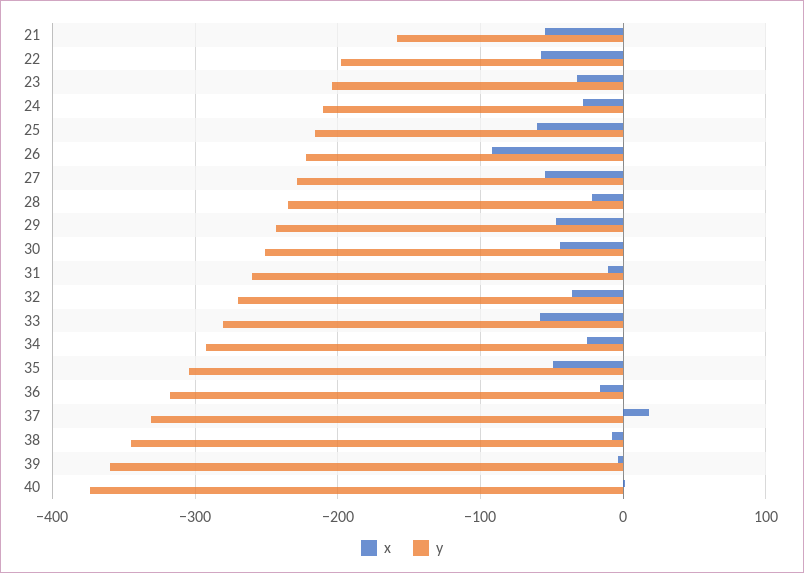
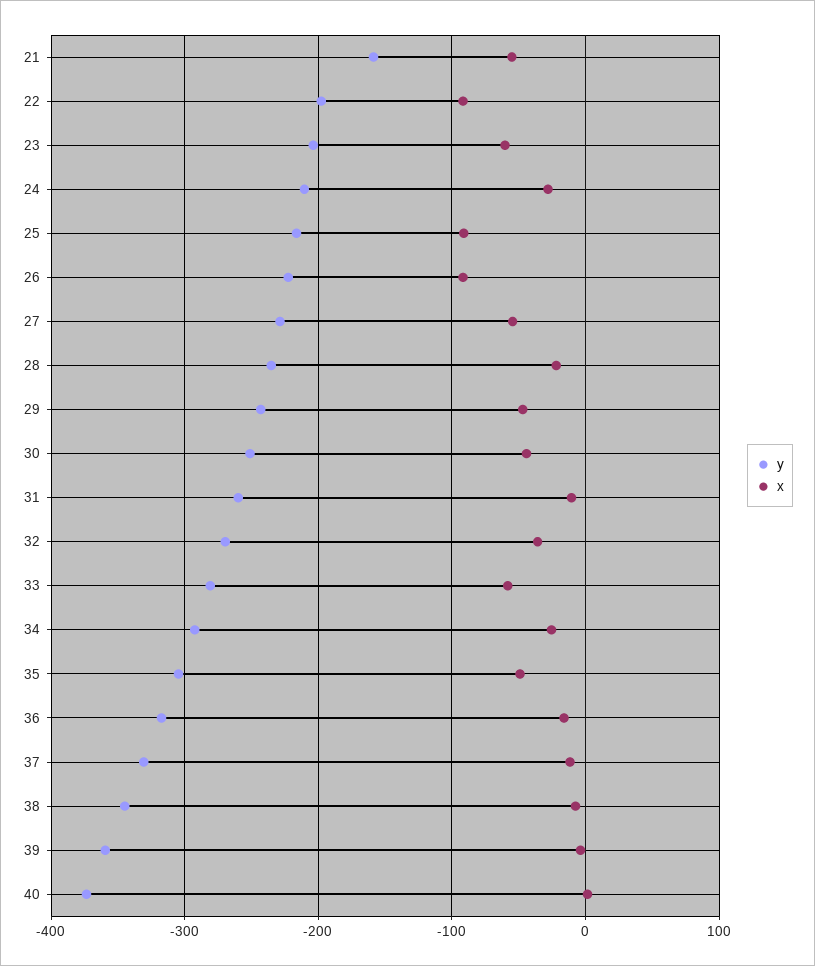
x, 22: -60 -> -90
x, 23: -30 -> -60
x, 25: -60 -> -90
x, 37: 20 -> -10

